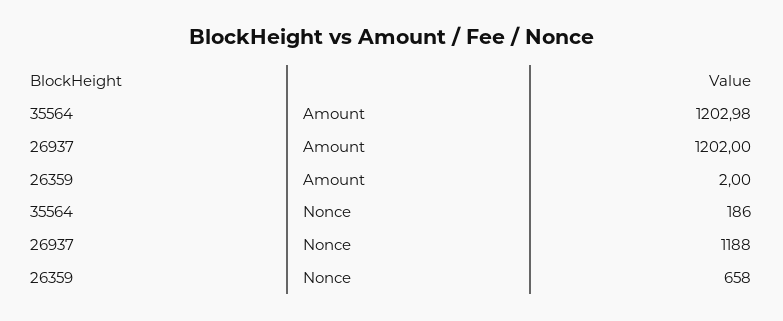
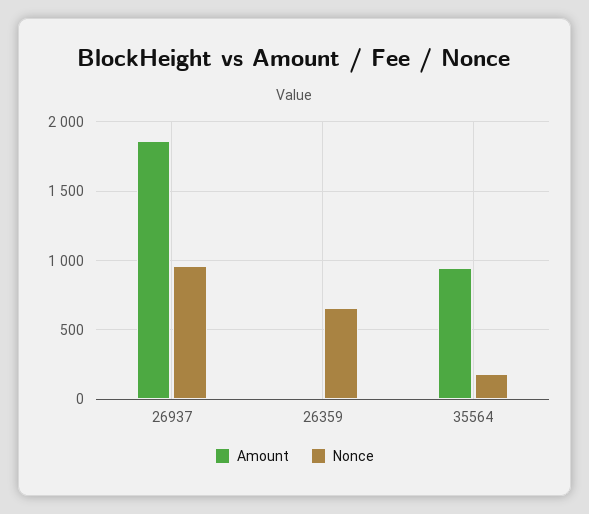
Amount, 35564: 1202.98 -> 950
Amount, 26937: 1202 -> 1850
Nonce, 26937: 1188 -> 950

